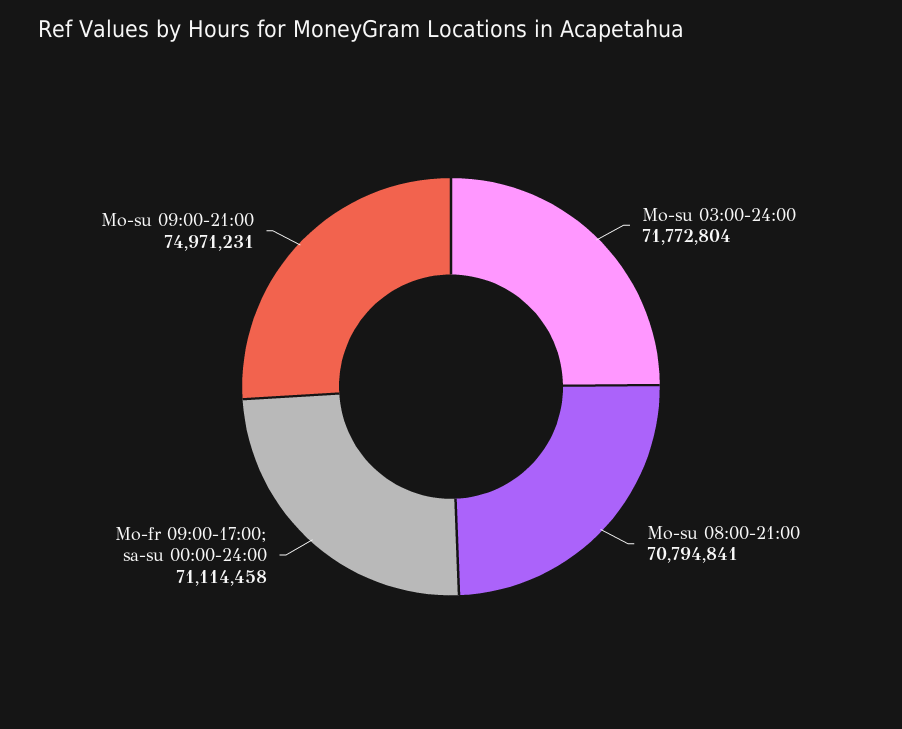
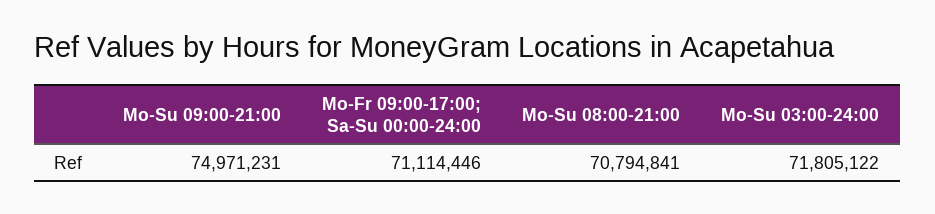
Mo-su 03:00-24:00: 71772804 -> 71805122
Mo-fr 09:00-17:00; sa-su 00:00-24:00: 71114458 -> 71114446

